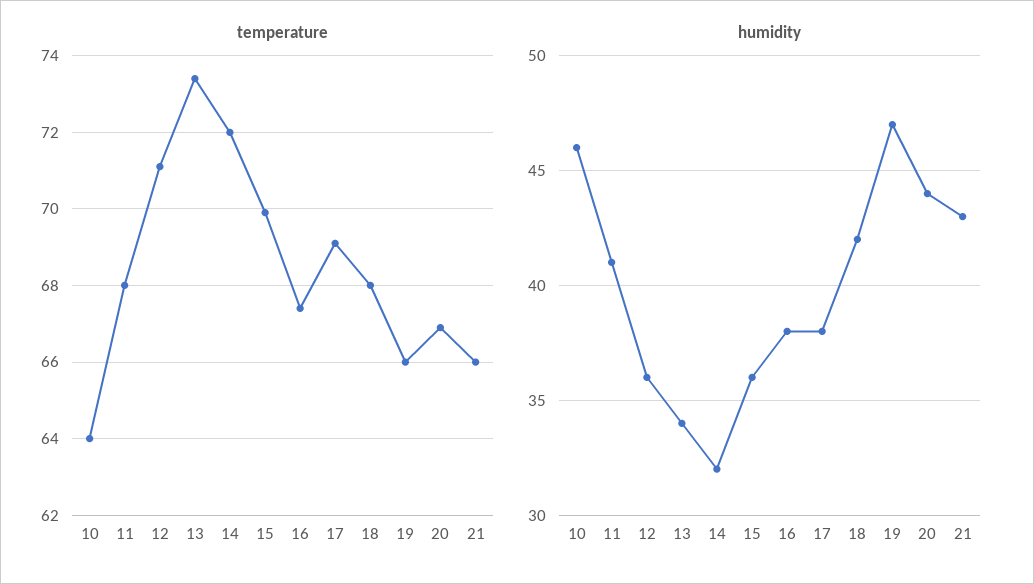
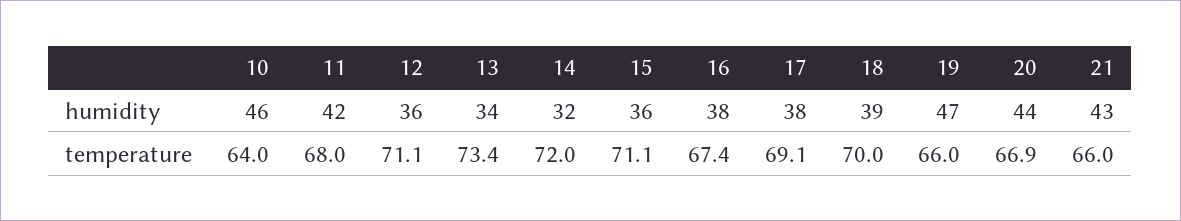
temperature, 15: 70 -> 71.1
temperature, 18: 68 -> 70
humidity, 11: 41 -> 42
humidity, 18: 42 -> 39

